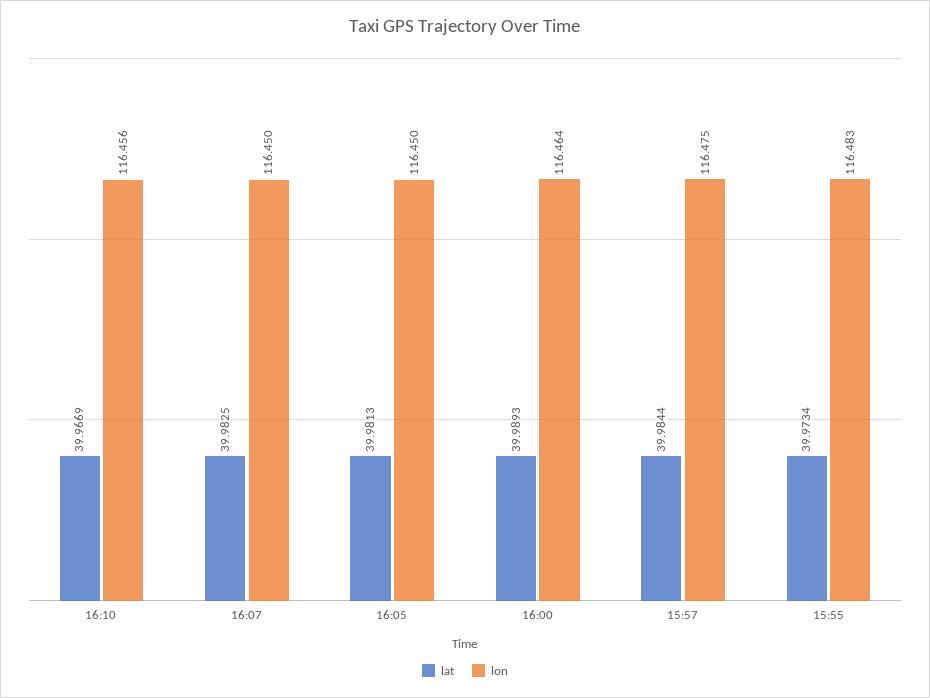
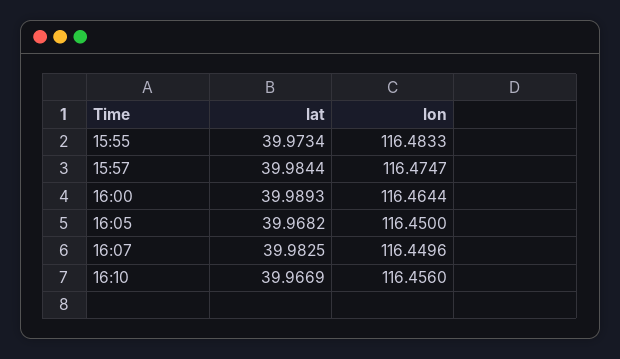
lat, 16:05: 39.9813 -> 39.9682

